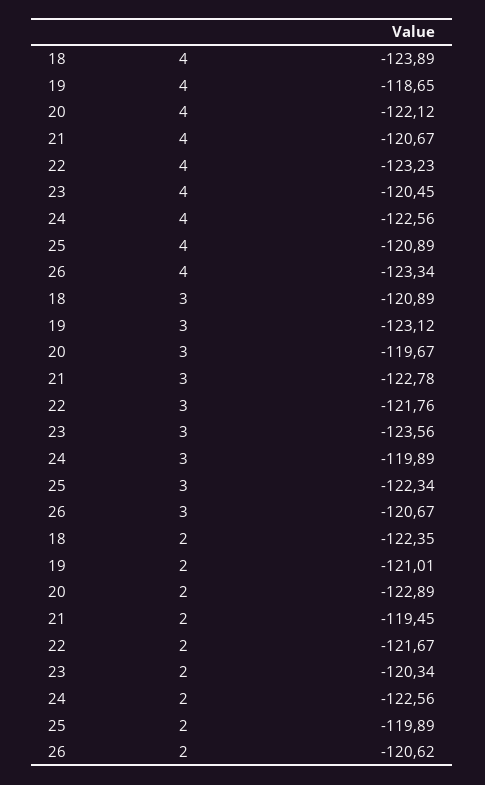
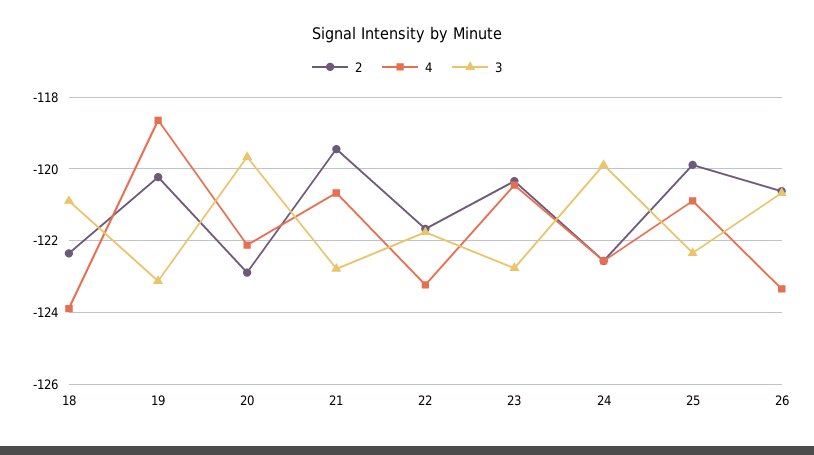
3, 23: -123.56 -> -122.8
2, 19: -121.01 -> -120.2

